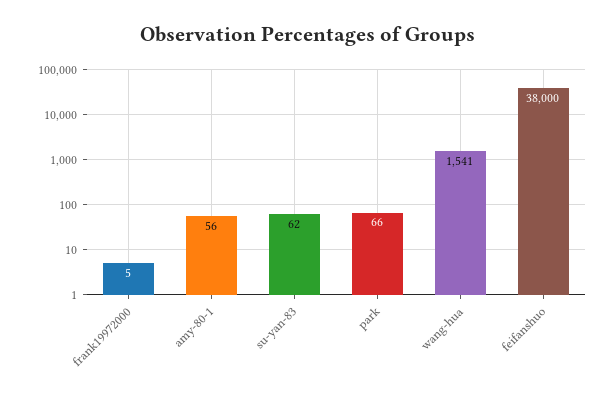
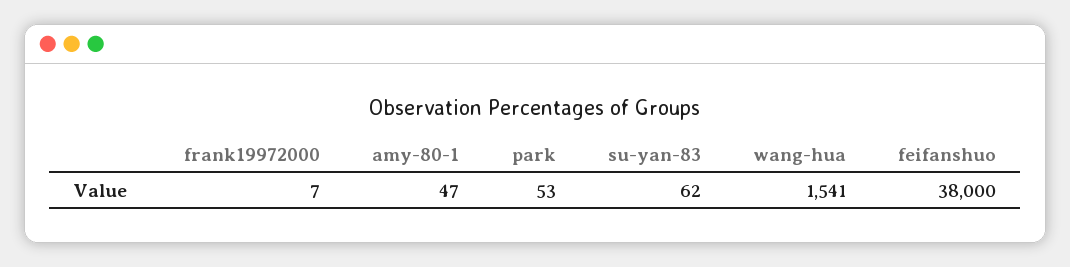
frank19972000: 5 -> 7
amy-80-1: 56 -> 47
park: 66 -> 53

